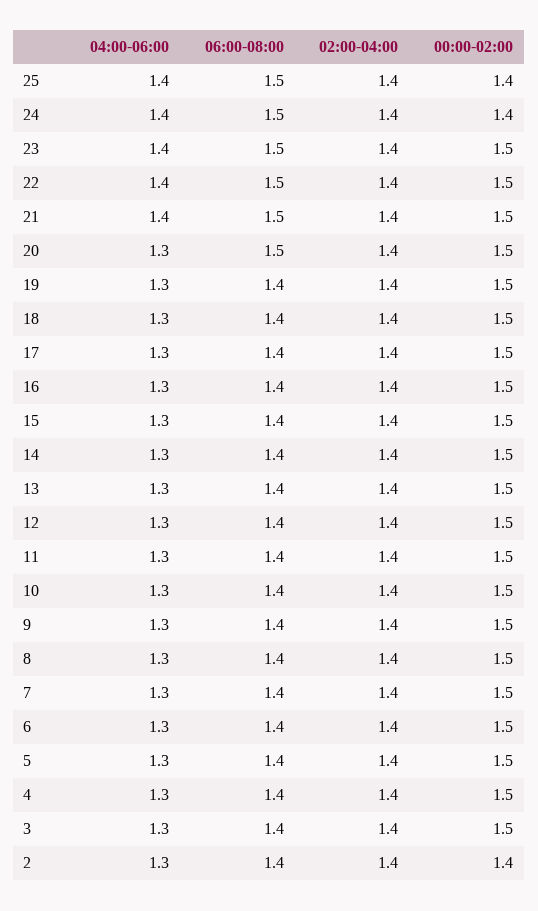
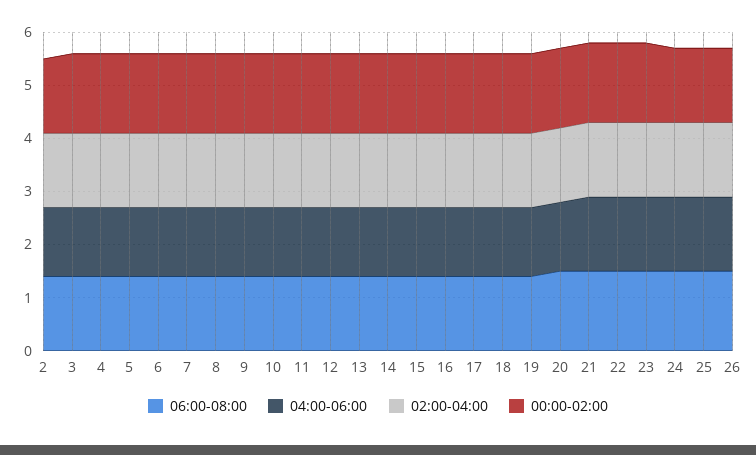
06:00-08:00, 26: none -> 1.5
04:00-06:00, 26: none -> 1.5
02:00-04:00, 26: none -> 1.5
00:00-02:00, 26: none -> 1.5

